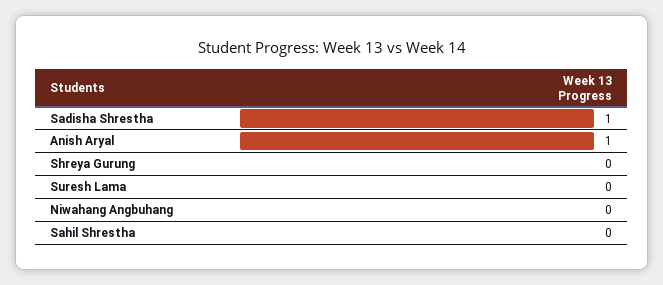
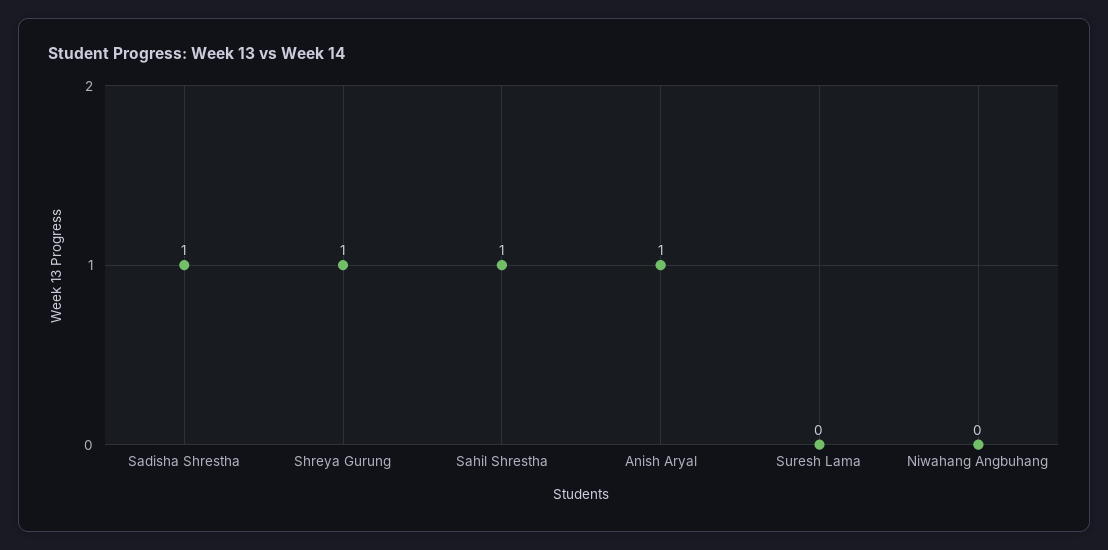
Shreya Gurung: 0 -> 1
Sahil Shrestha: 0 -> 1

